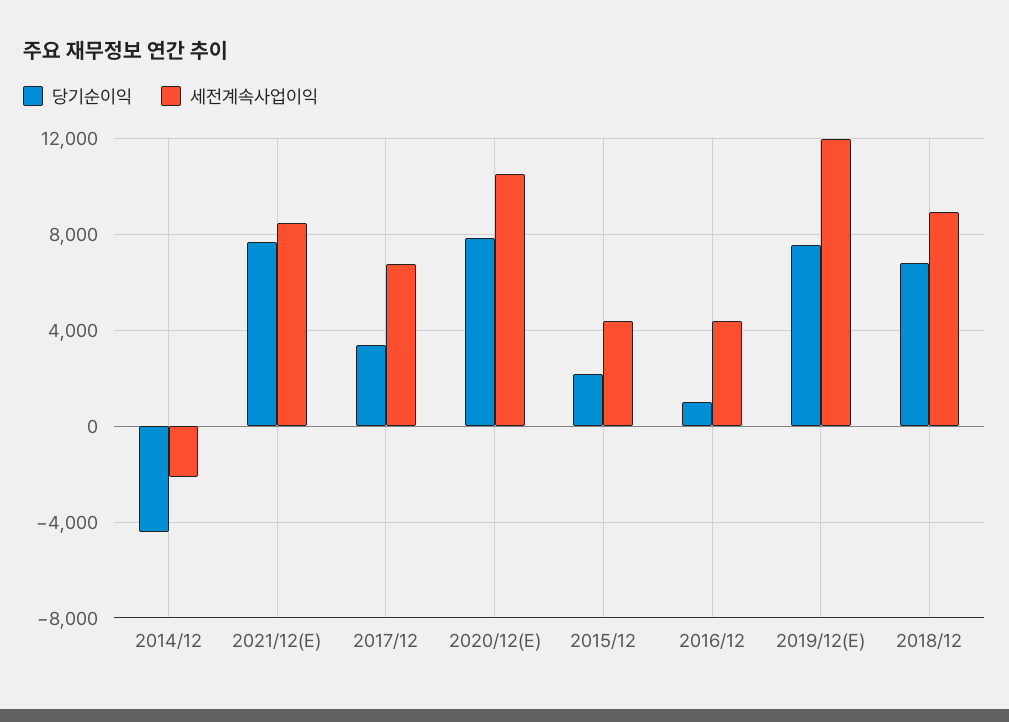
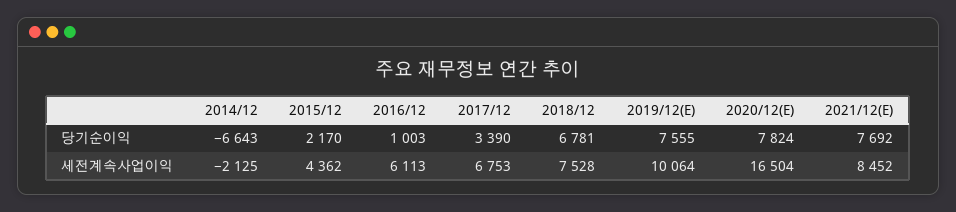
당기순이익, 2014/12: -4500 -> -6643
세전계속사업이익, 2020/12(E): 10500 -> 16504
세전계속사업이익, 2016/12: 4500 -> 6113
세전계속사업이익, 2019/12(E): 12000 -> 10064
세전계속사업이익, 2018/12: 9000 -> 7528

